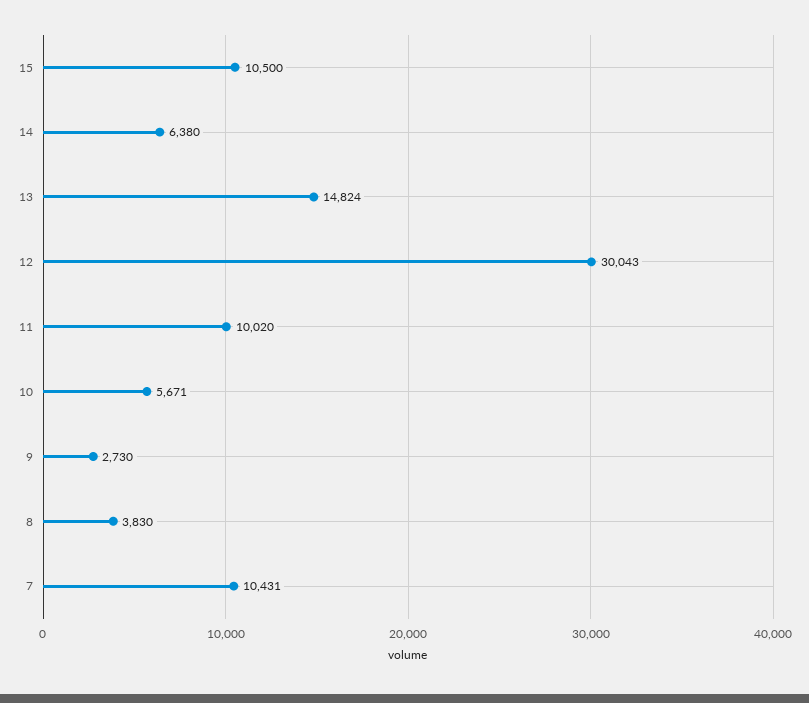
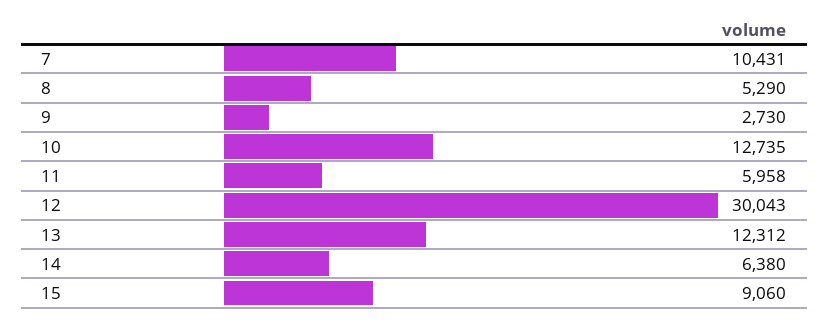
15: 10500 -> 9060
13: 14824 -> 12312
11: 10020 -> 5958
10: 5671 -> 12735
8: 3830 -> 5290

